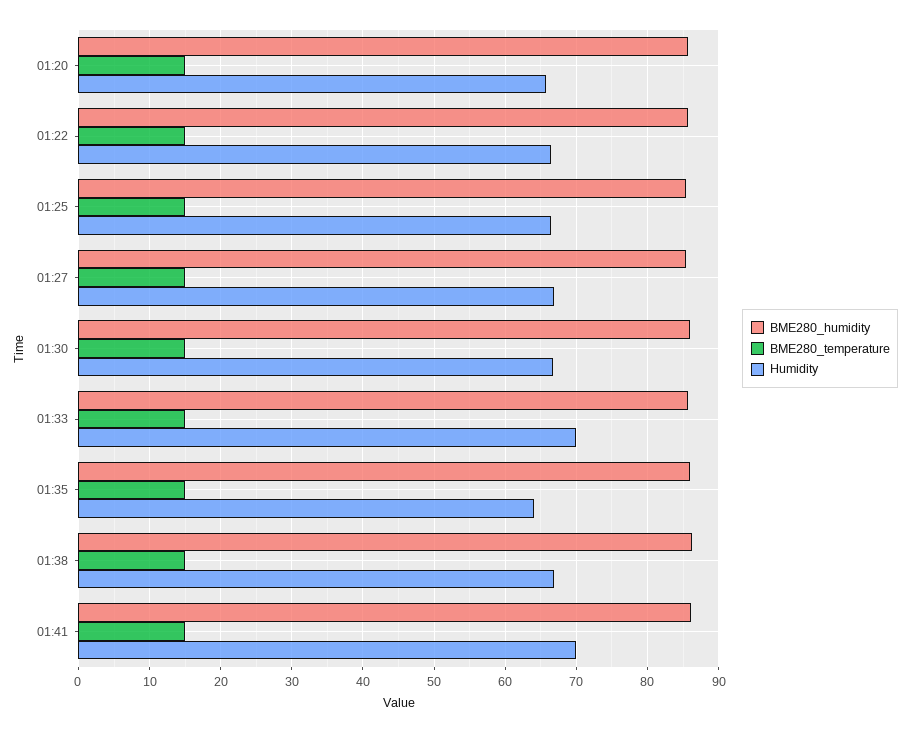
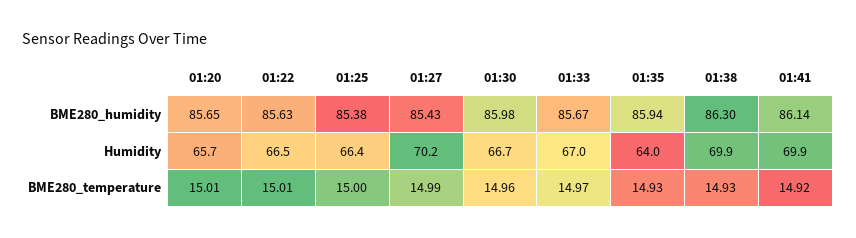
Humidity, 01:27: 67 -> 70.2
Humidity, 01:33: 70 -> 67
Humidity, 01:38: 67 -> 69.9

